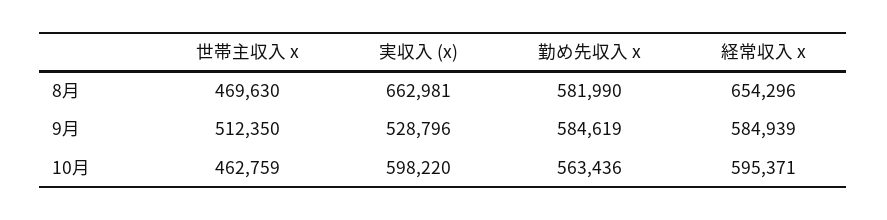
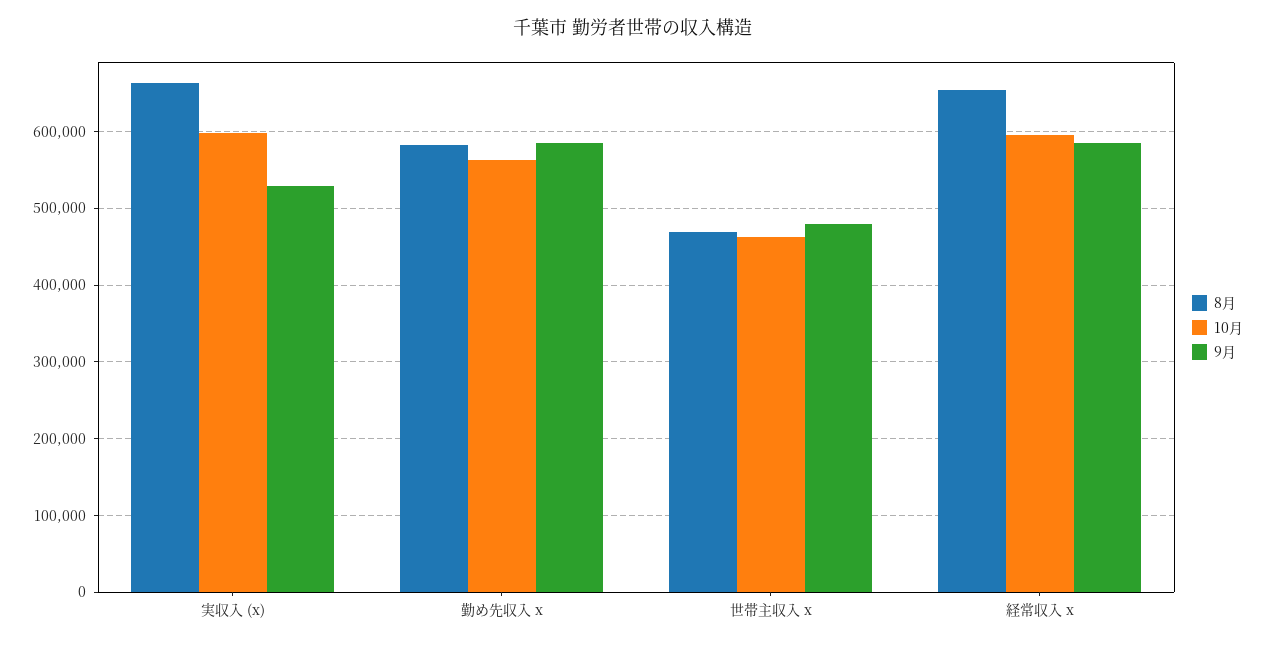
9月, 世帯主収入 x: 512350 -> 480000

